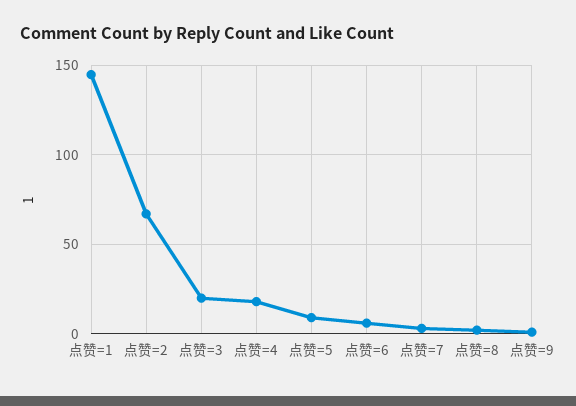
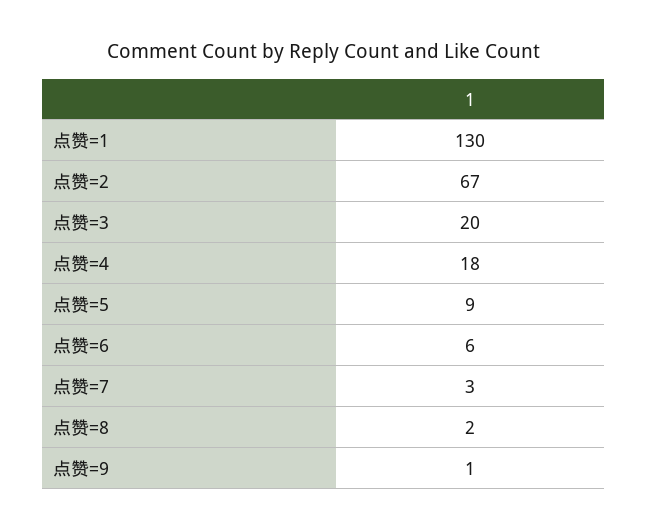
点赞=1: 145 -> 130

